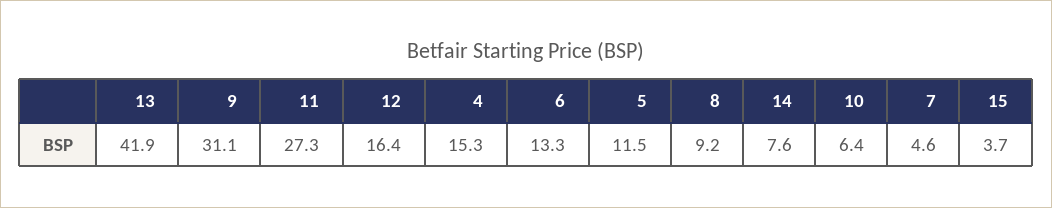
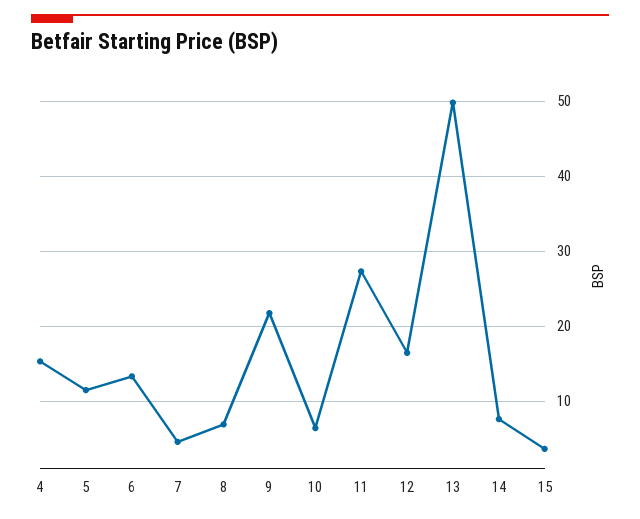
13: 41.9 -> 50
9: 31.1 -> 22
8: 9.2 -> 7

